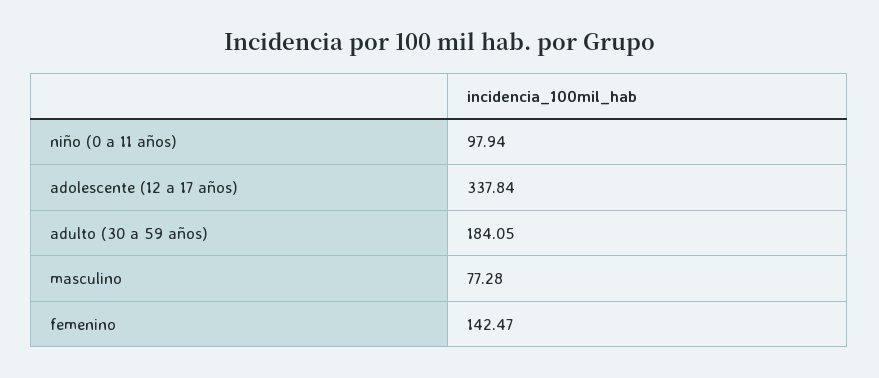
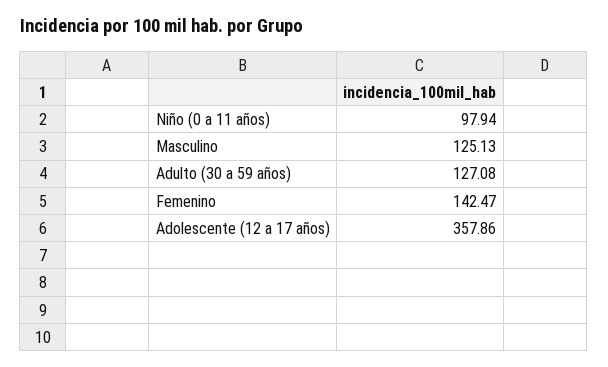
adolescente (12 a 17 años): 337.84 -> 357.86
adulto (30 a 59 años): 184.05 -> 127.08
masculino: 77.28 -> 125.13

